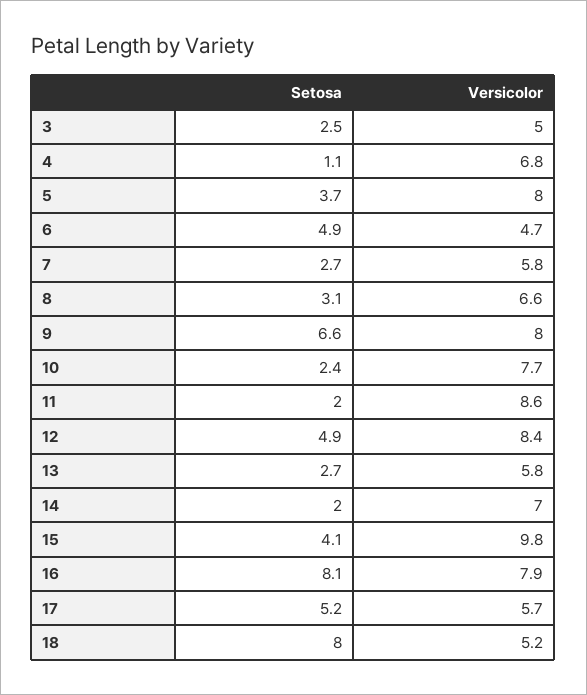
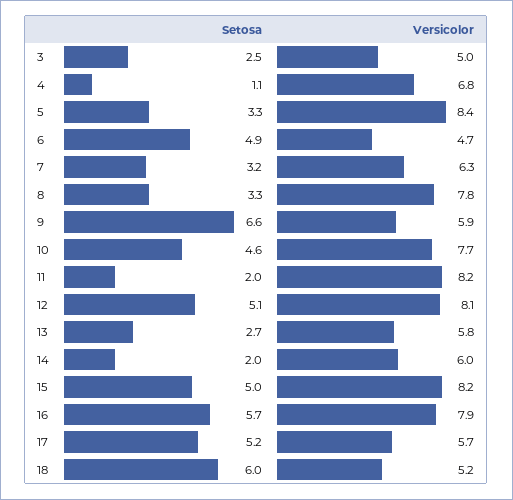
Setosa, 5: 3.7 -> 3.3
Versicolor, 5: 8 -> 8.4
Setosa, 7: 2.7 -> 3.2
Versicolor, 7: 5.8 -> 6.3
Setosa, 8: 3.1 -> 3.3
Versicolor, 8: 6.6 -> 7.8
Versicolor, 9: 8 -> 5.9
Setosa, 10: 2.4 -> 4.6
Versicolor, 11: 8.6 -> 8.2
Setosa, 12: 4.9 -> 5.1
Versicolor, 12: 8.4 -> 8.1
Versicolor, 14: 7 -> 6
Setosa, 15: 4.1 -> 5
Versicolor, 15: 9.8 -> 8.2
Setosa, 16: 8.1 -> 5.7
Setosa, 18: 8 -> 6

